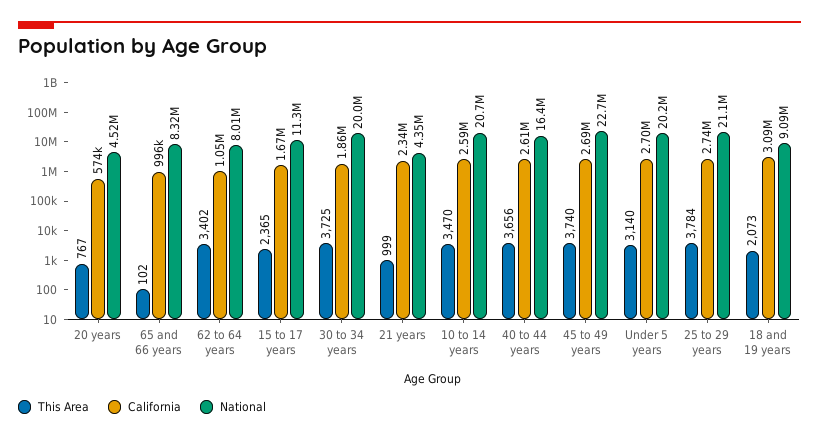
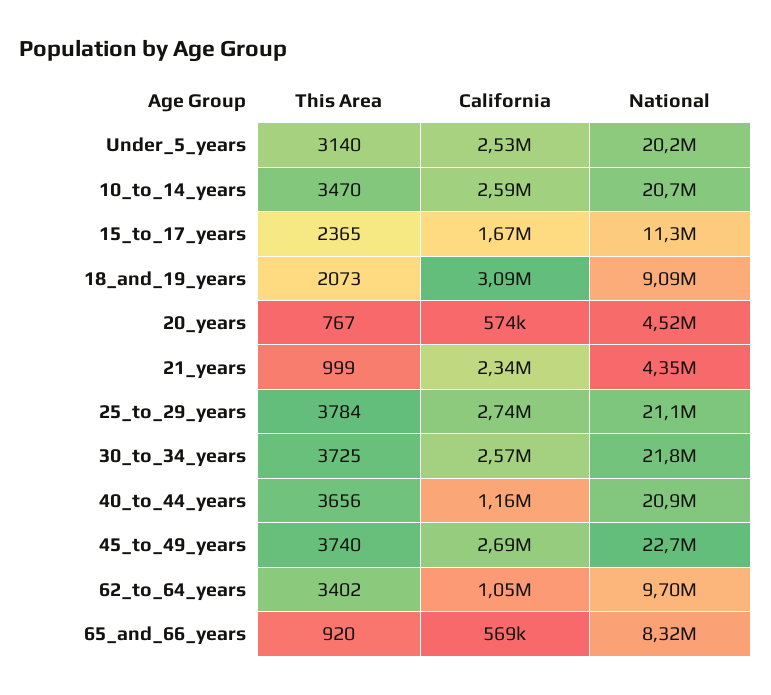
This Area, 65 and 66 years: 102 -> 920
California, 65 and 66 years: 996000 -> 569000
National, 62 to 64 years: 8010000 -> 9700000
California, 30 to 34 years: 1860000 -> 2570000
National, 30 to 34 years: 20000000 -> 21800000
California, 40 to 44 years: 2610000 -> 1160000
National, 40 to 44 years: 16400000 -> 20900000
California, Under 5 years: 2700000 -> 2530000

